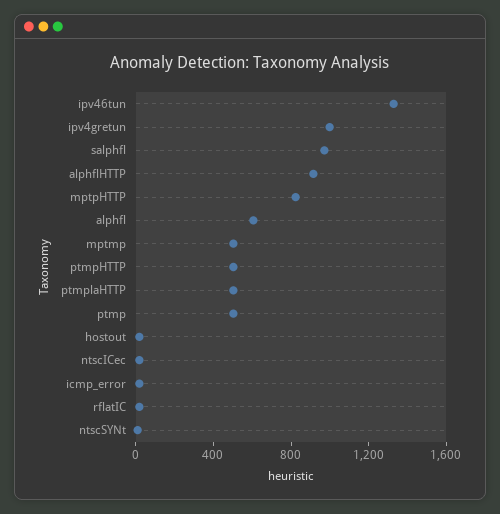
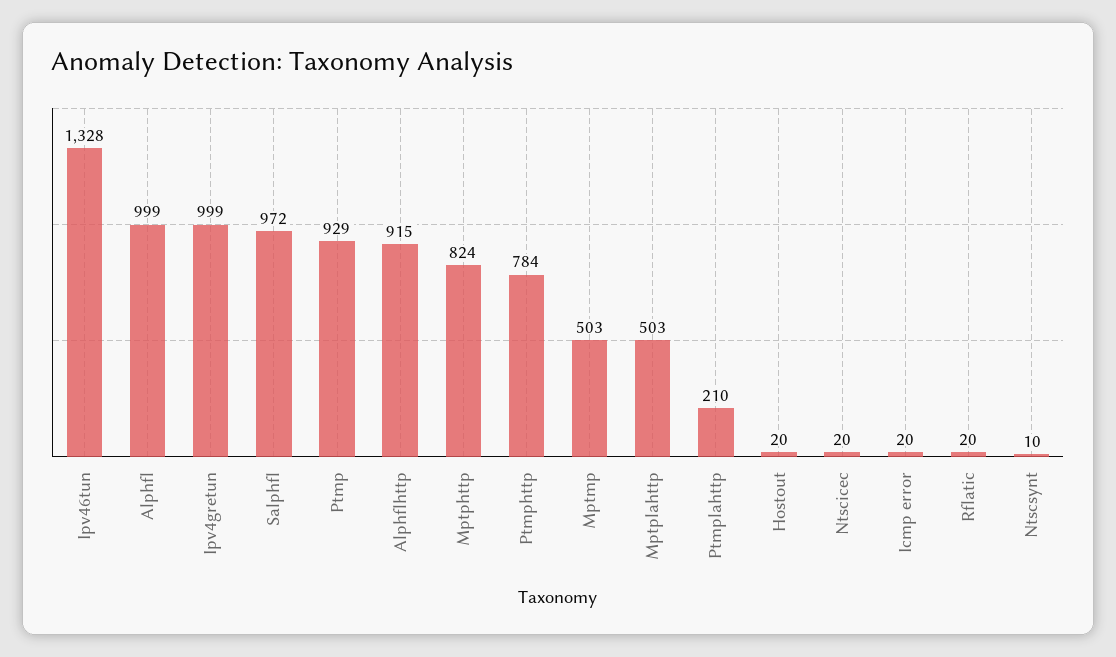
alphfl: 600 -> 999
ptmpHTTP: 500 -> 784
ptmplaHTTP: 500 -> 210
ptmp: 500 -> 929
Mptplahttp: none -> 503

